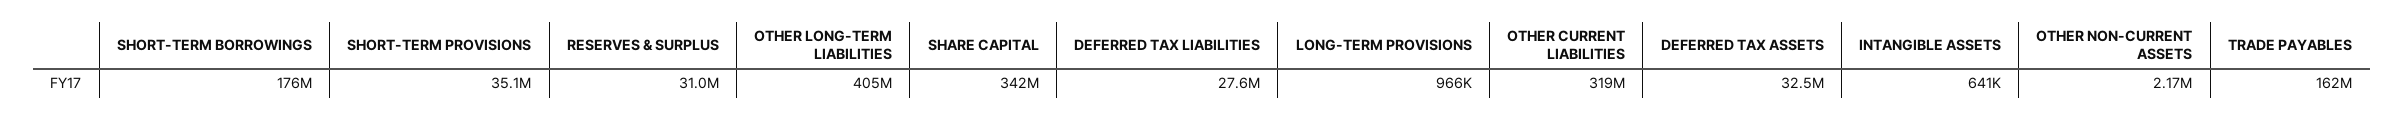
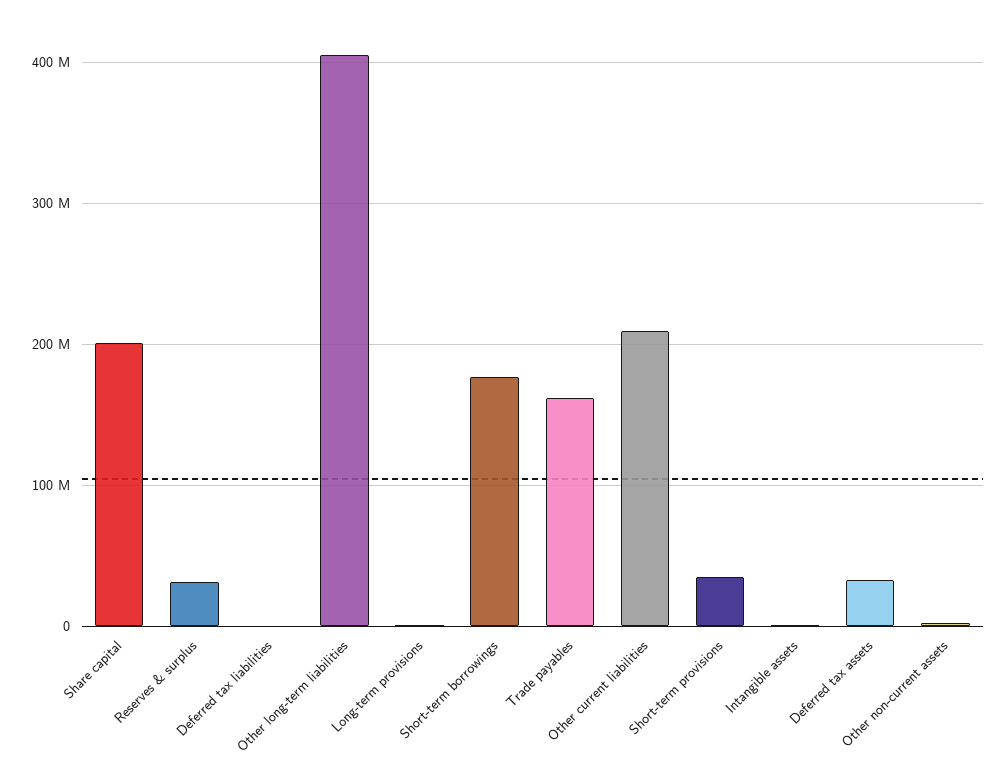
SHARE CAPITAL: 342000000 -> 200000000
DEFERRED TAX LIABILITIES: 27600000 -> 0
OTHER CURRENT LIABILITIES: 319000000 -> 210000000

